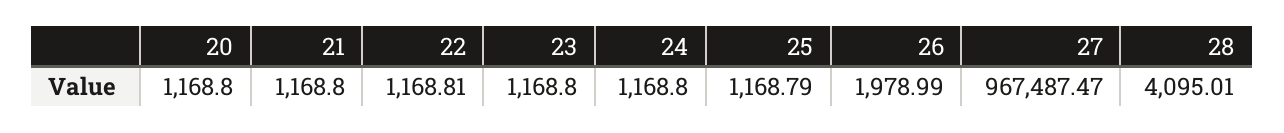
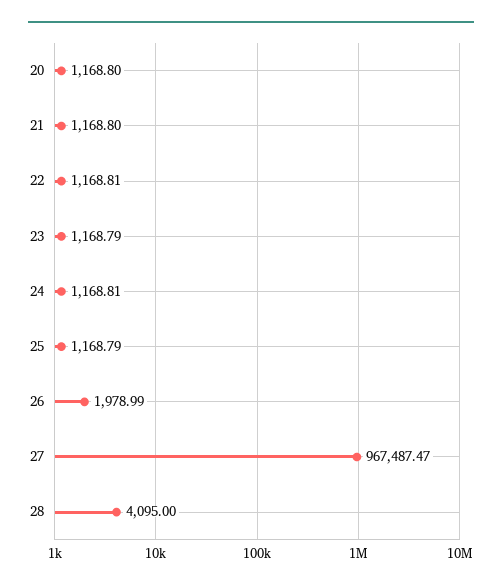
23: 1168.8 -> 1168.79
24: 1168.8 -> 1168.81
28: 4095.01 -> 4095

